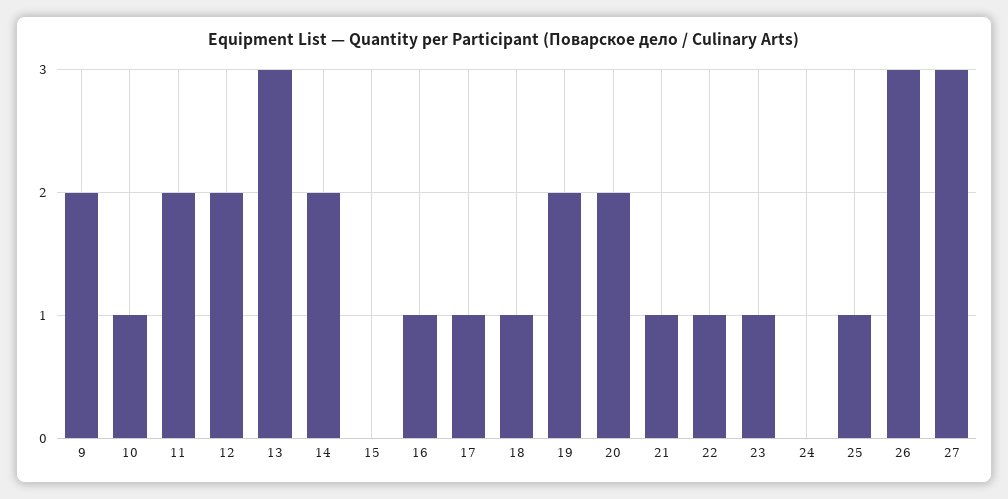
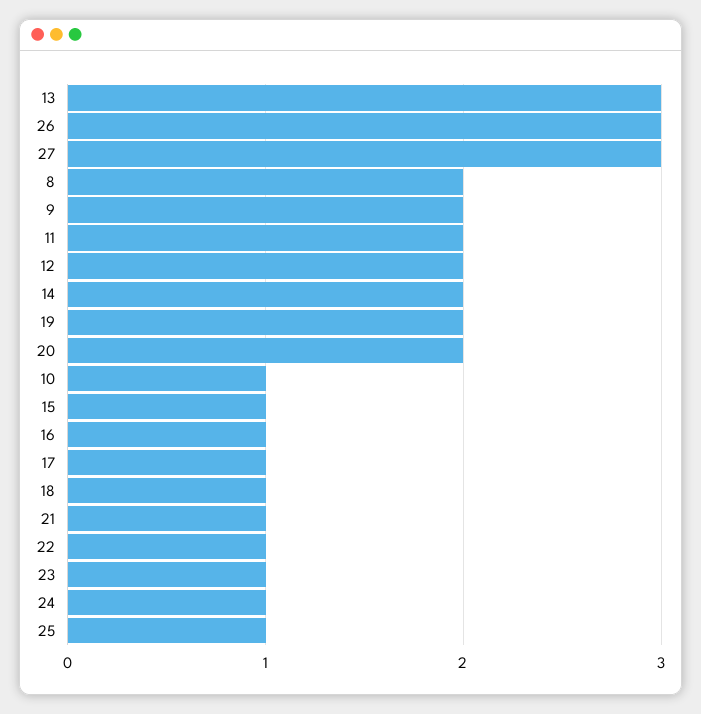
15: 0 -> 1
24: 0 -> 1
8: none -> 2

